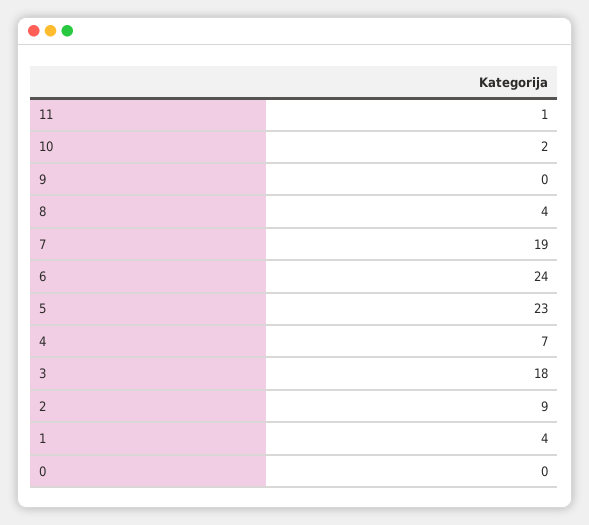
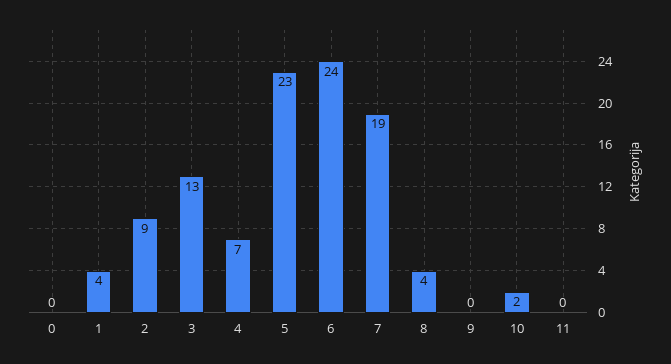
11: 1 -> 0
3: 18 -> 13

